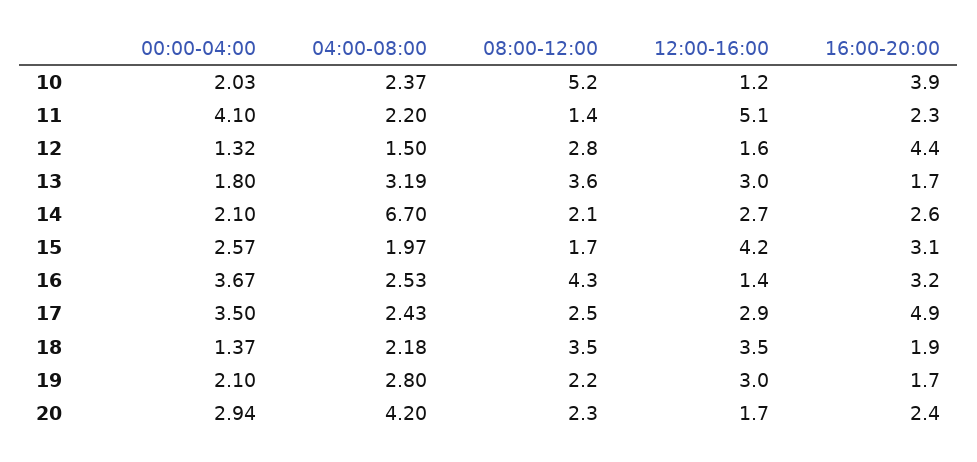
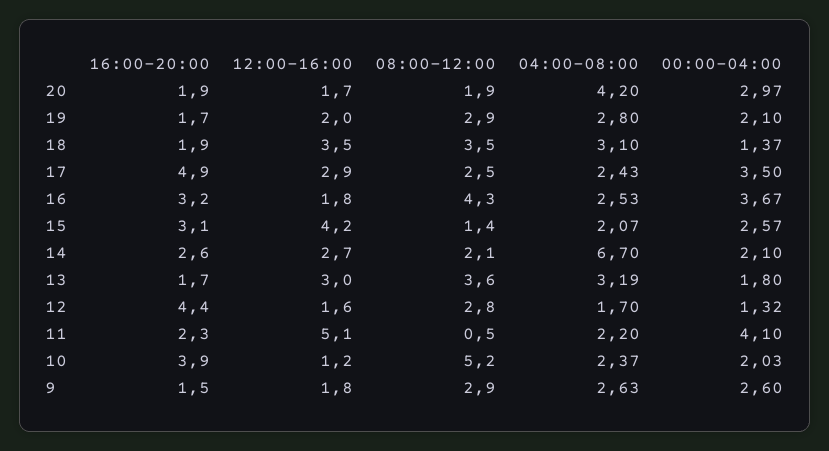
08:00-12:00, 11: 1.4 -> 0.5
04:00-08:00, 12: 1.5 -> 1.7
04:00-08:00, 15: 1.97 -> 2.07
08:00-12:00, 15: 1.7 -> 1.4
12:00-16:00, 16: 1.4 -> 1.8
04:00-08:00, 18: 2.18 -> 3.1
08:00-12:00, 19: 2.2 -> 2.9
12:00-16:00, 19: 3 -> 2
00:00-04:00, 20: 2.94 -> 2.97
08:00-12:00, 20: 2.3 -> 1.9
16:00-20:00, 20: 2.4 -> 1.9
16:00-20:00, 9: none -> 1.5
12:00-16:00, 9: none -> 1.8
08:00-12:00, 9: none -> 2.9
04:00-08:00, 9: none -> 2.63
00:00-04:00, 9: none -> 2.6

